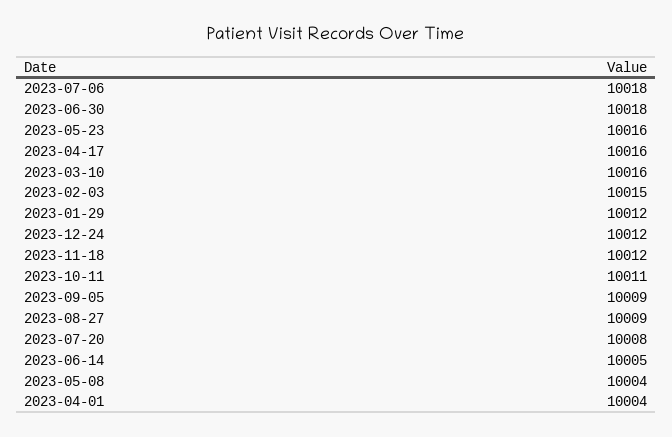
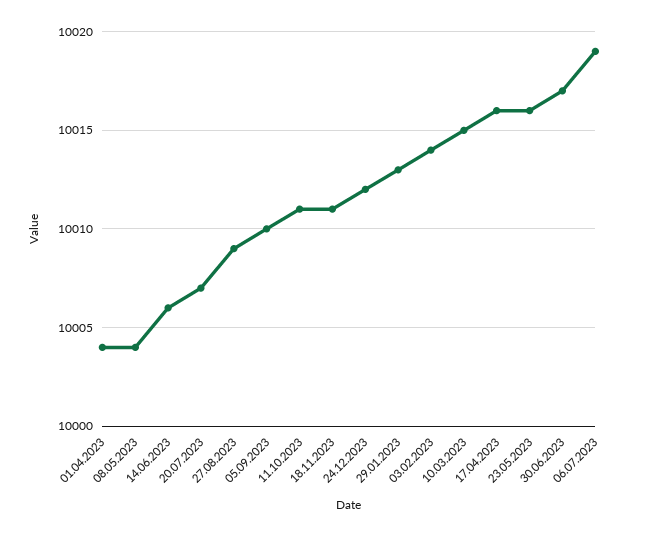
2023-07-06: 10018 -> 10019
2023-06-30: 10018 -> 10017
2023-03-10: 10016 -> 10015
2023-02-03: 10015 -> 10014
2023-01-29: 10012 -> 10013
2023-11-18: 10012 -> 10011
2023-09-05: 10009 -> 10010
2023-07-20: 10008 -> 10007
2023-06-14: 10005 -> 10006

